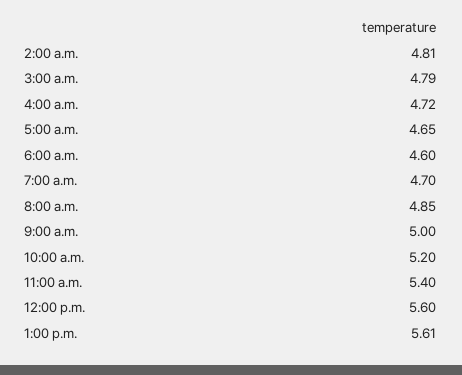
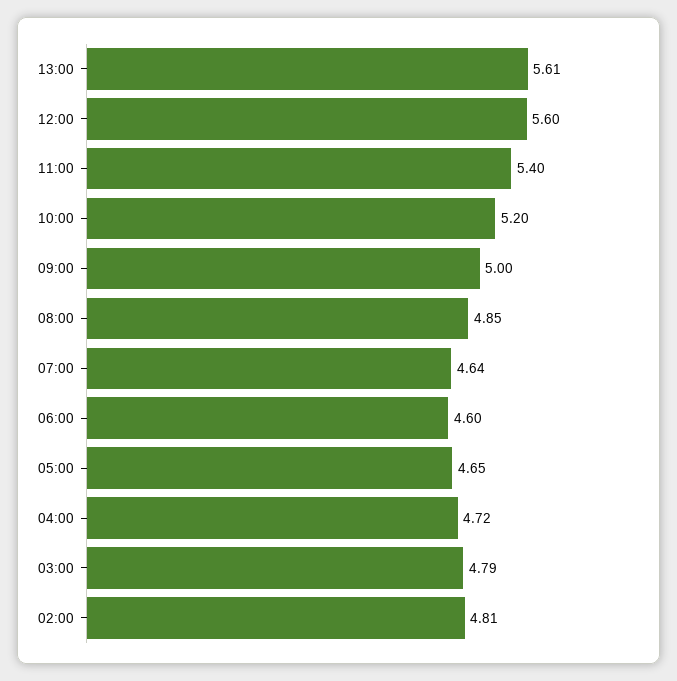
7:00 a.m.: 4.7 -> 4.64

